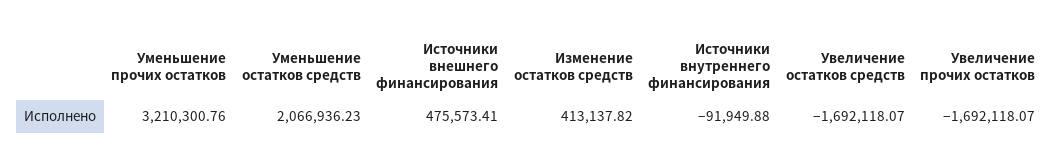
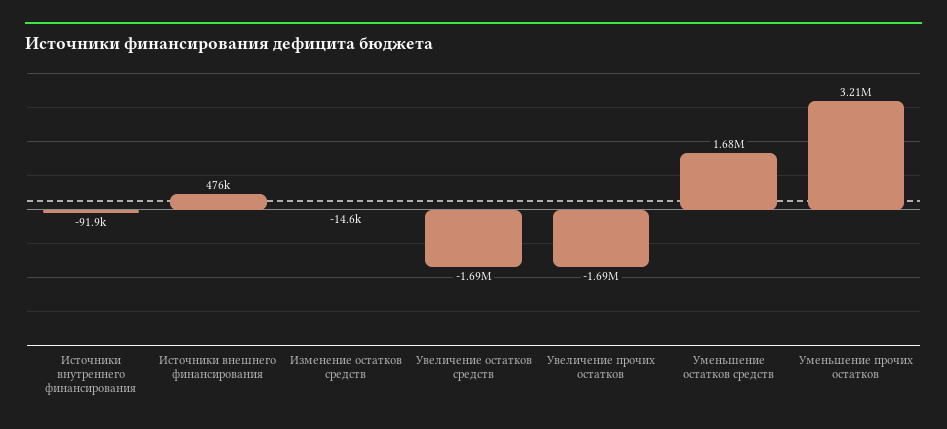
Уменьшение остатков средств: 2066936.23 -> 1680000
Изменение остатков средств: 413137.82 -> -14600

